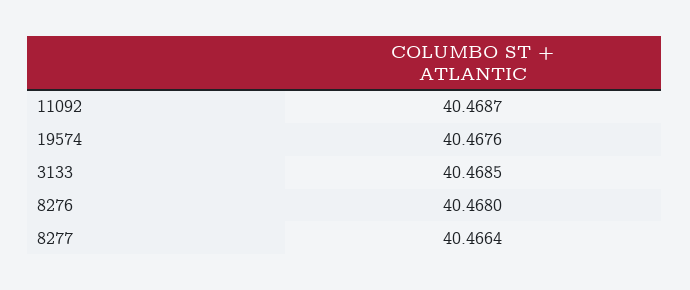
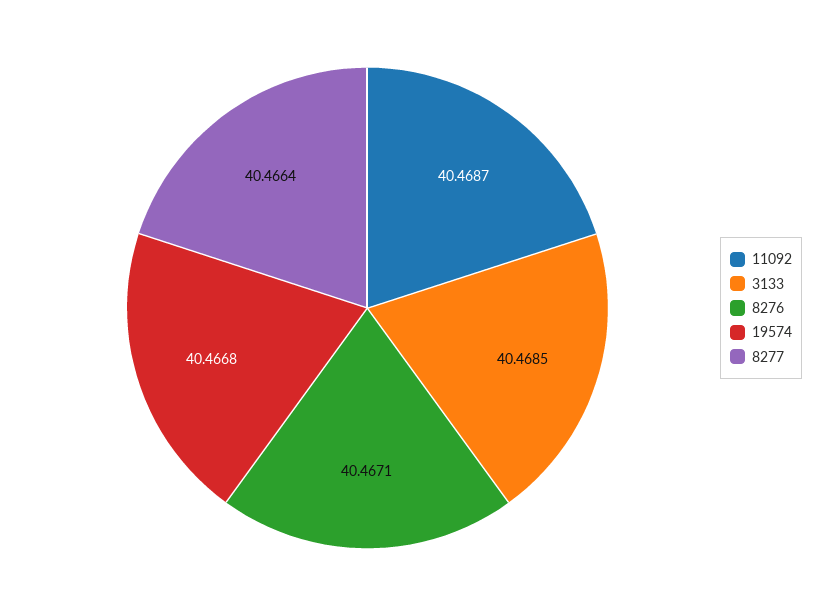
19574: 40.4676 -> 40.4668
8276: 40.468 -> 40.4671

